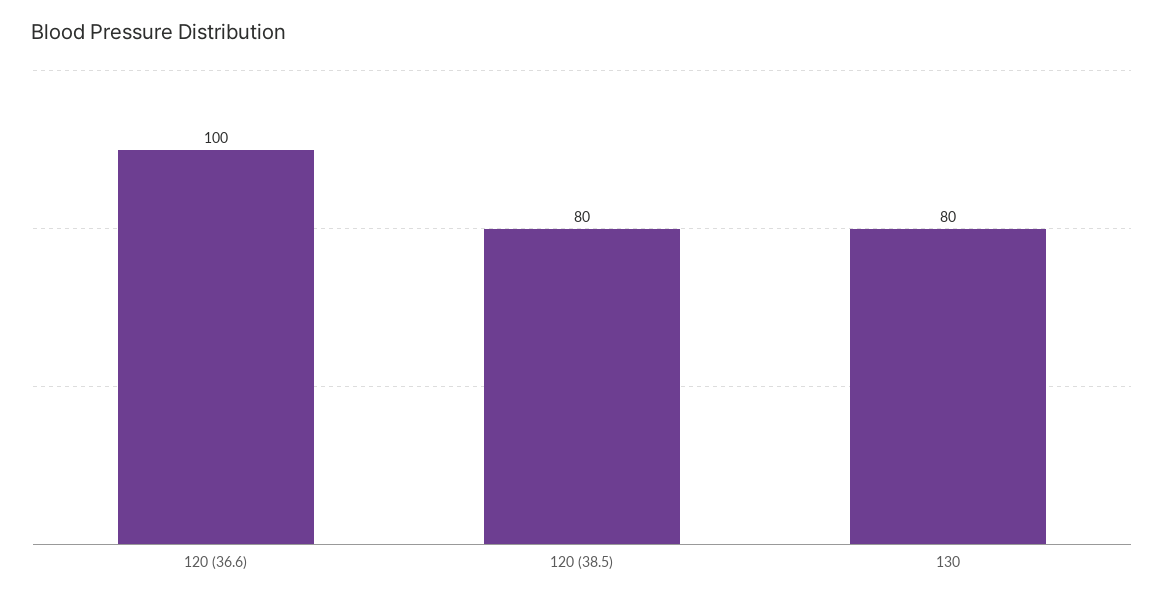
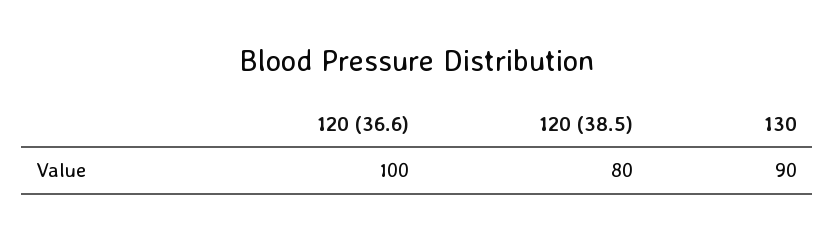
130: 80 -> 90

